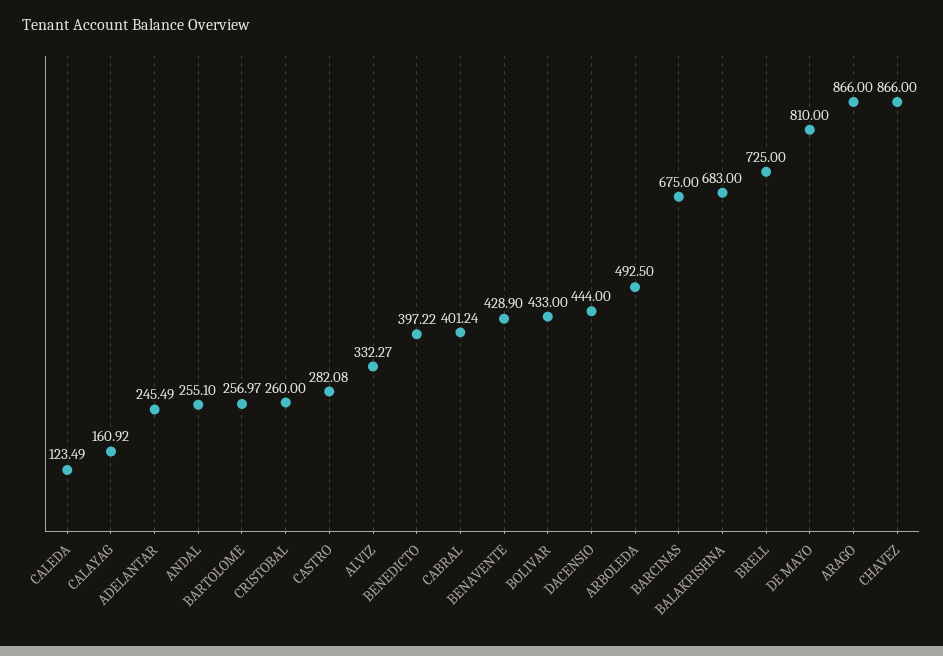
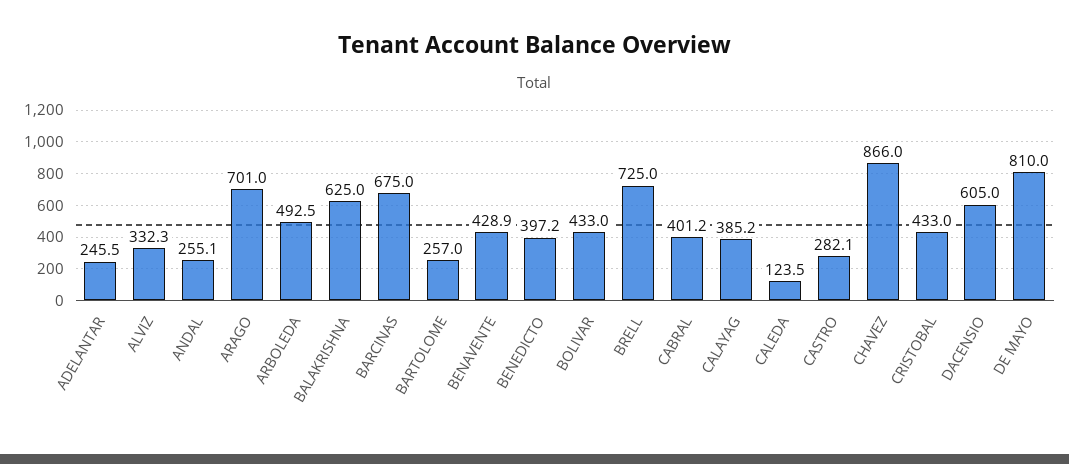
CALAYAG: 160.92 -> 385.2
CRISTOBAL: 260 -> 433
DACENSIO: 444 -> 605
BALAKRISHNA: 683 -> 625
ARAGO: 866 -> 701

